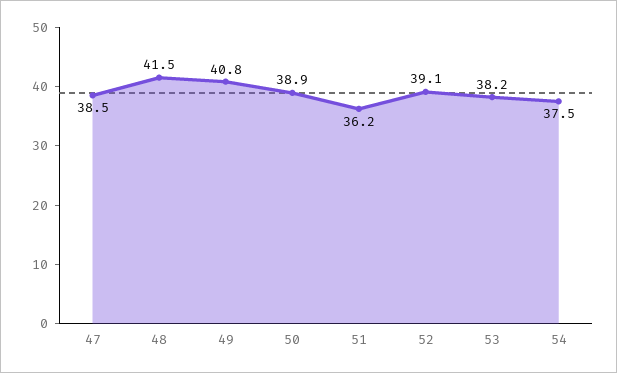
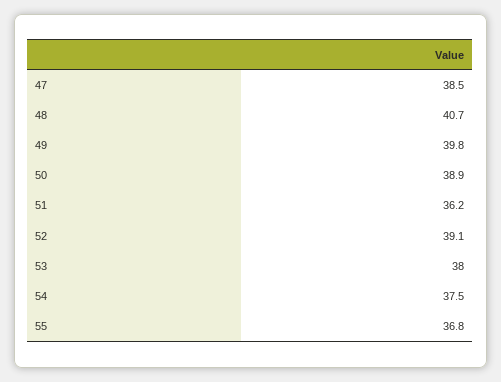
48: 41.5 -> 40.7
49: 40.8 -> 39.8
53: 38.2 -> 38
55: none -> 36.8

